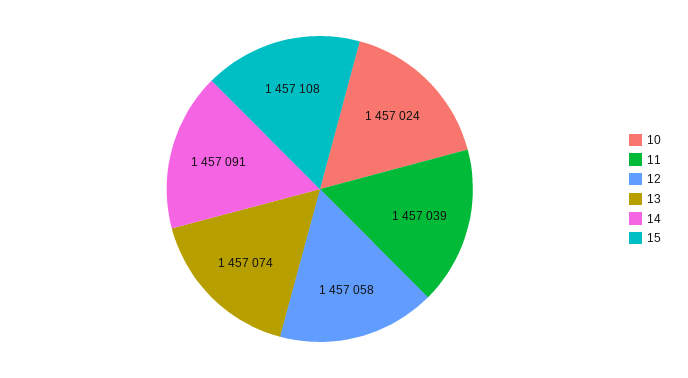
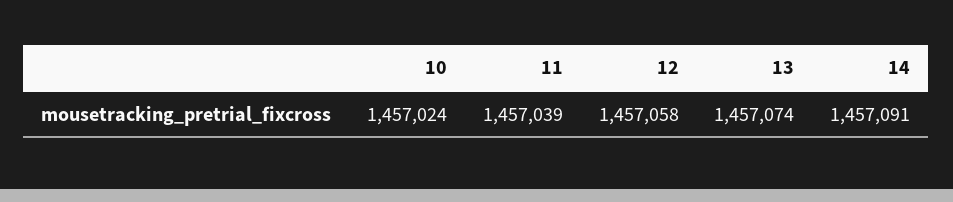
15: 1457108 -> none

